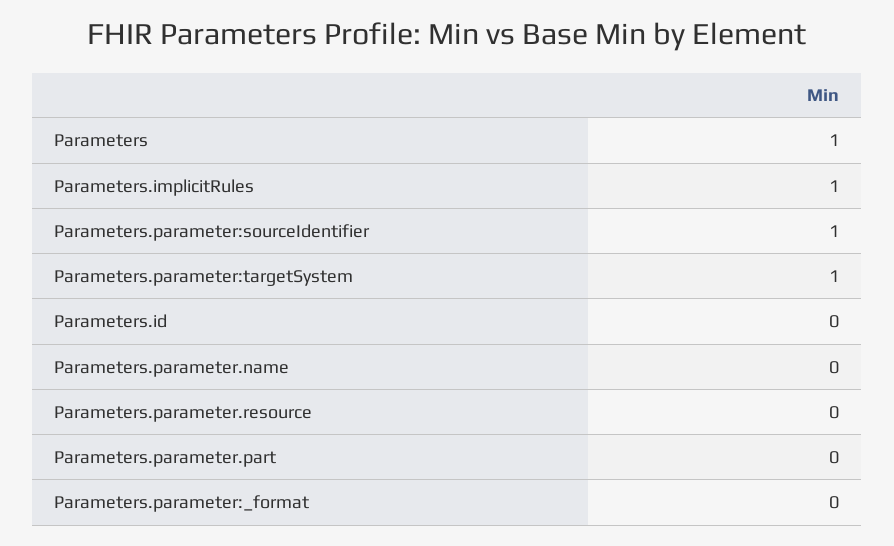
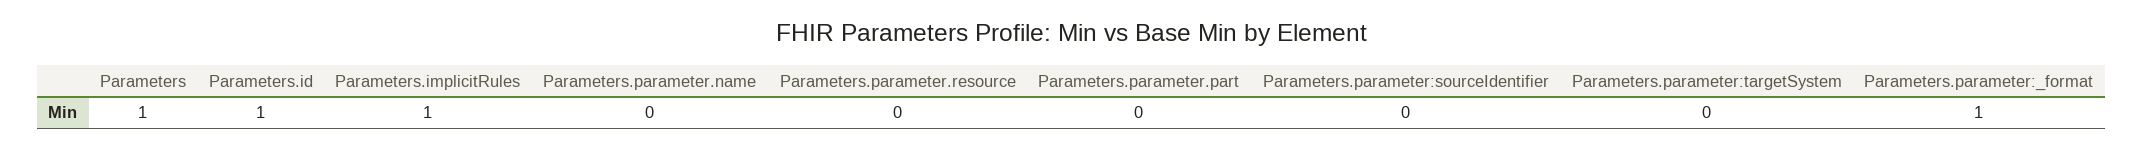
Parameters.parameter:sourceIdentifier: 1 -> 0
Parameters.parameter:targetSystem: 1 -> 0
Parameters.id: 0 -> 1
Parameters.parameter:_format: 0 -> 1

